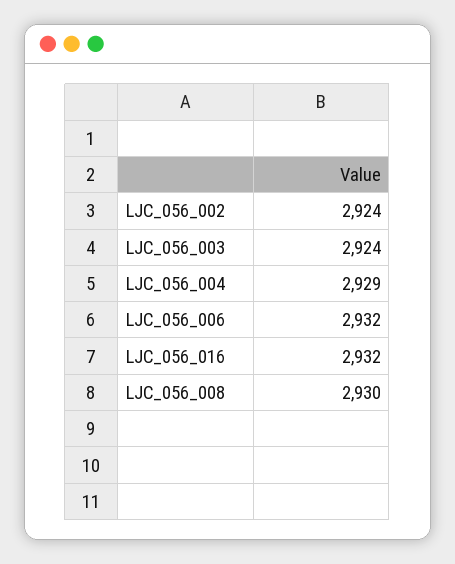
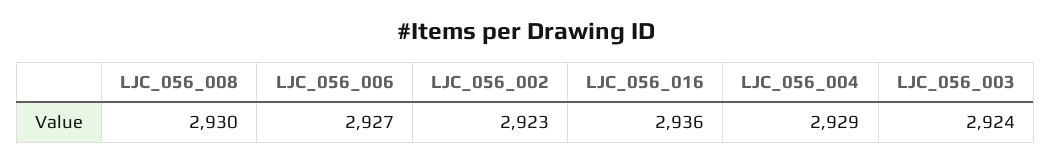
LJC_056_002: 2924 -> 2923
LJC_056_006: 2932 -> 2927
LJC_056_016: 2932 -> 2936

